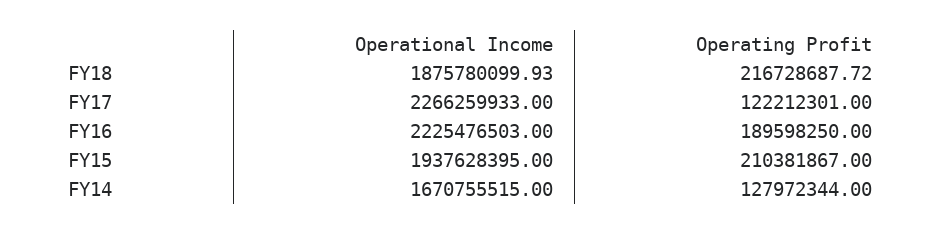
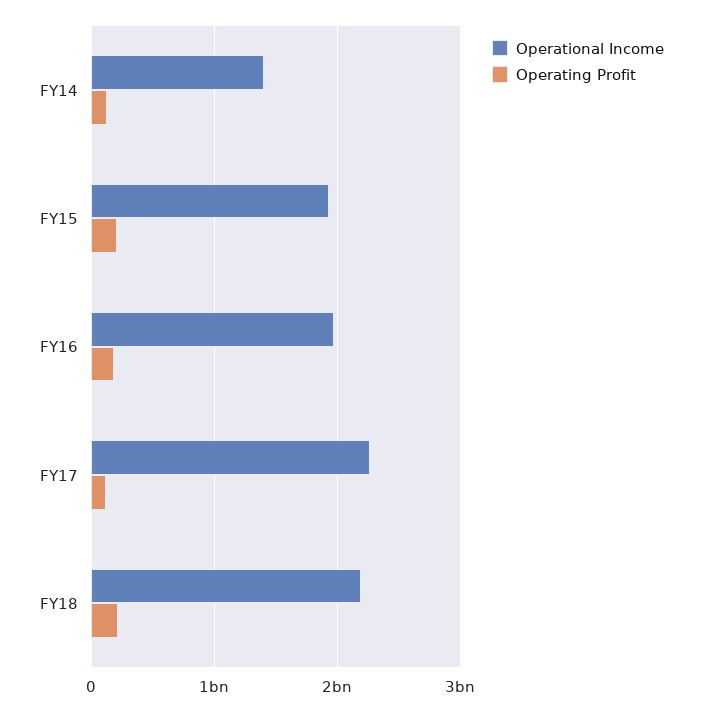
Operational Income, FY18: 1875780099.93 -> 2200000000
Operational Income, FY16: 2225476503 -> 2000000000
Operational Income, FY14: 1670755515 -> 1400000000

